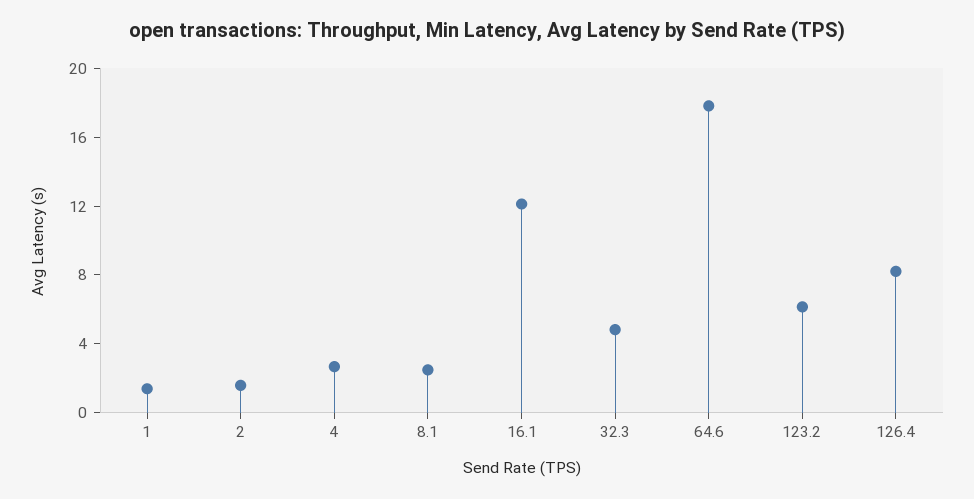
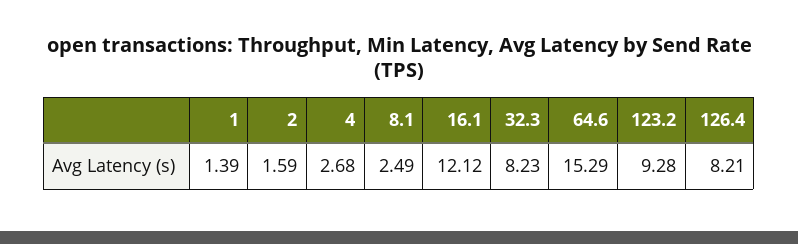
32.3: 5 -> 8.23
64.6: 18 -> 15.29
123.2: 6 -> 9.28

